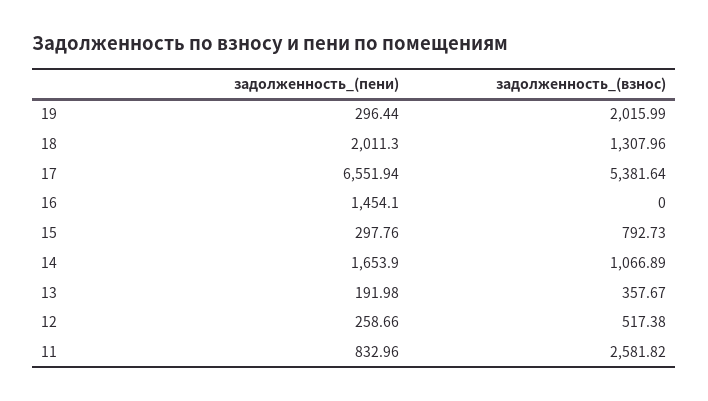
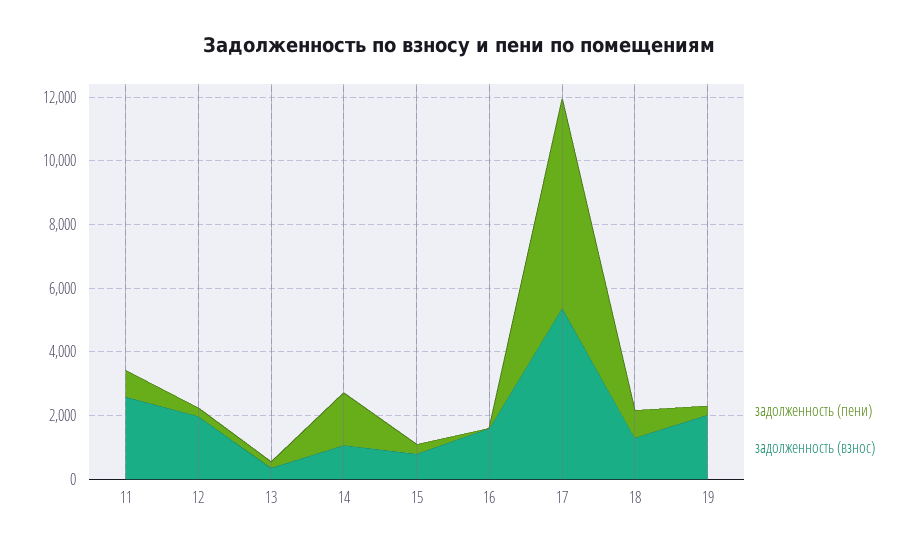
задолженность_(пени), 18: 2011.3 -> 1000
задолженность_(пени), 16: 1454.1 -> 0
задолженность_(взнос), 16: 0 -> 1500
задолженность_(взнос), 12: 517.38 -> 2000

